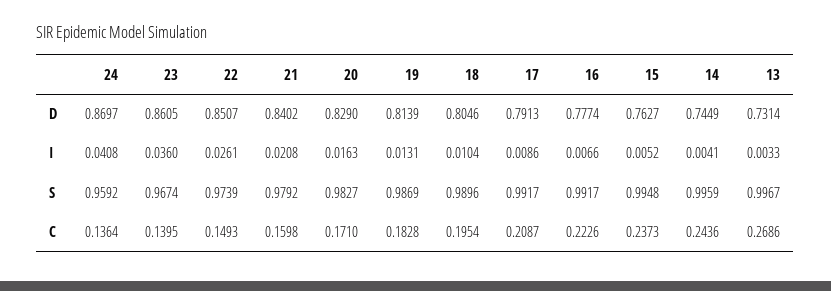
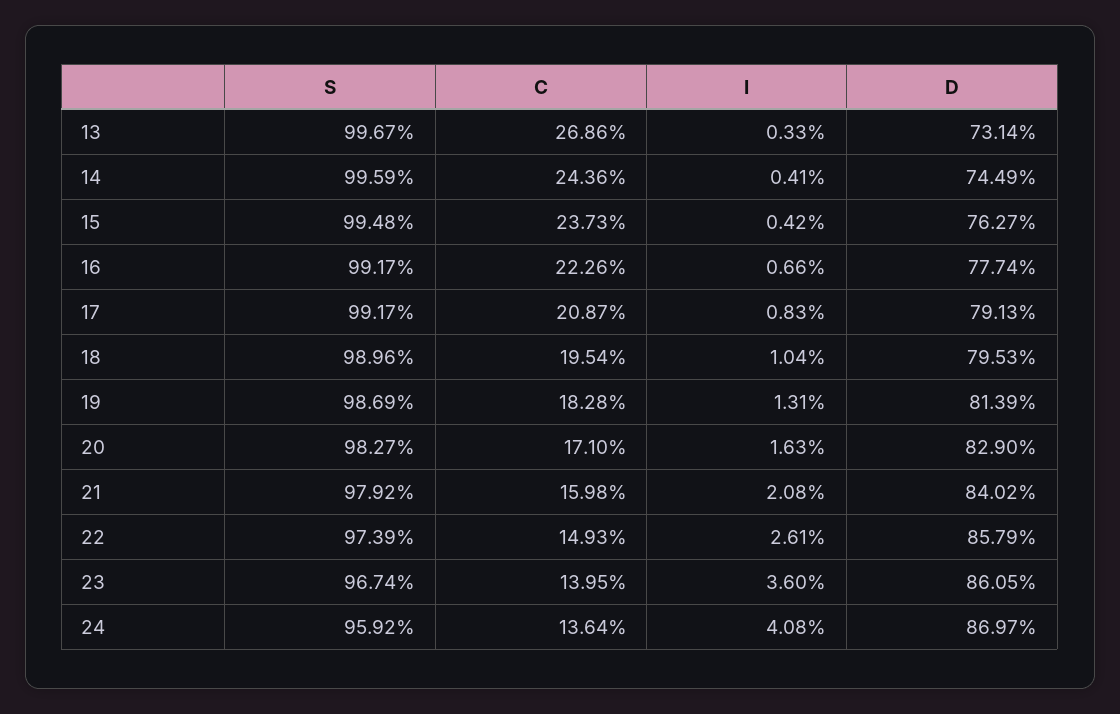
22, D: 0.8507 -> 0.8579
18, D: 0.8046 -> 0.7953
17, I: 0.0086 -> 0.0083
15, I: 0.0052 -> 0.0042

